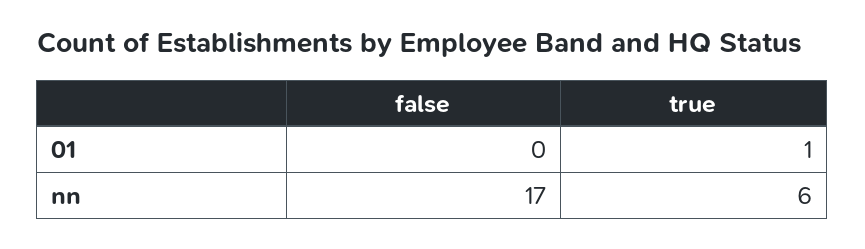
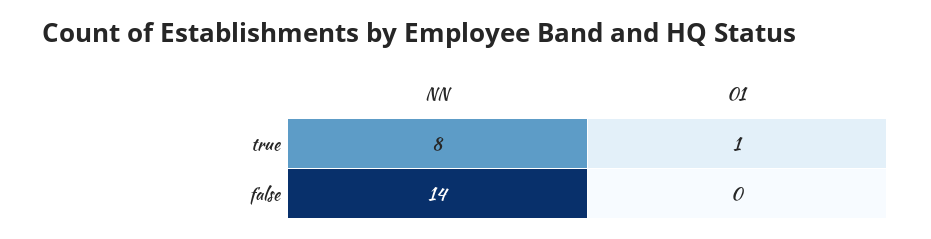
false, nn: 17 -> 14
true, nn: 6 -> 8

